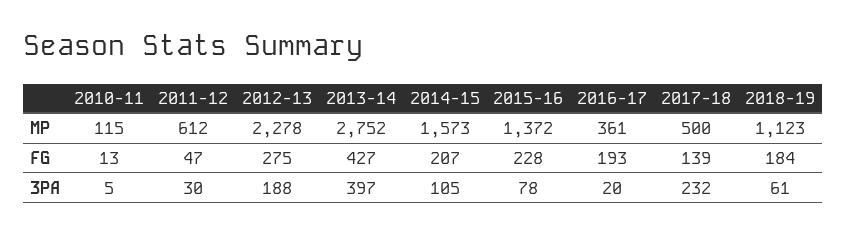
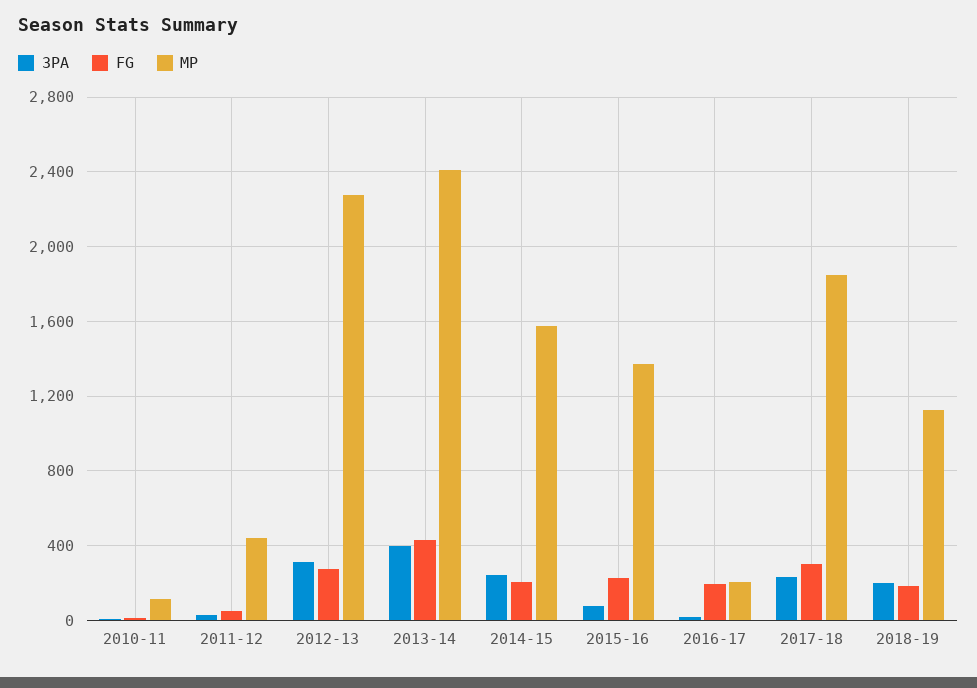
MP, 2011-12: 612 -> 450
MP, 2013-14: 2752 -> 2400
MP, 2016-17: 361 -> 200
MP, 2017-18: 500 -> 1850
FG, 2017-18: 139 -> 300
3PA, 2012-13: 188 -> 300
3PA, 2014-15: 105 -> 250
3PA, 2018-19: 61 -> 200

